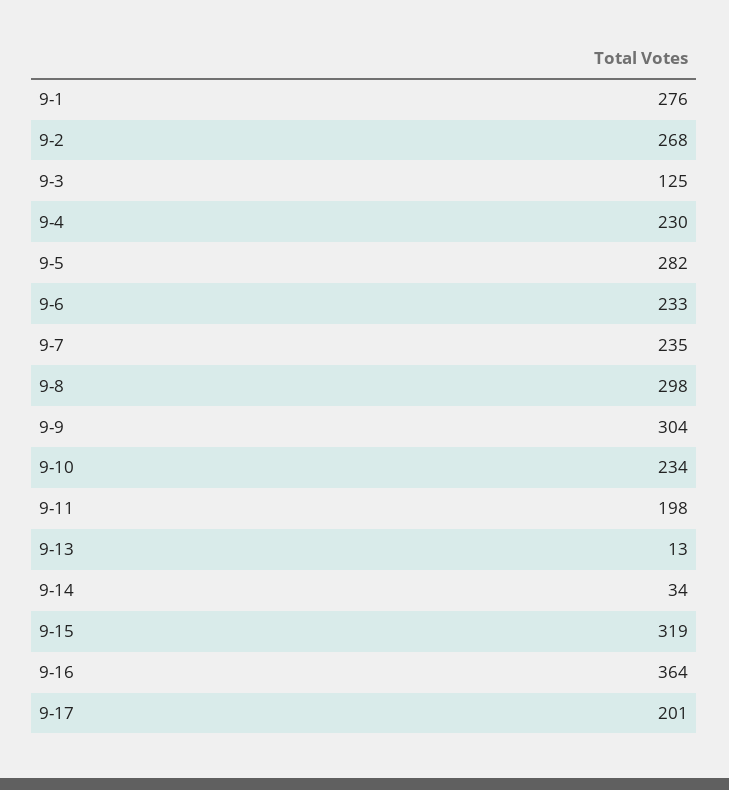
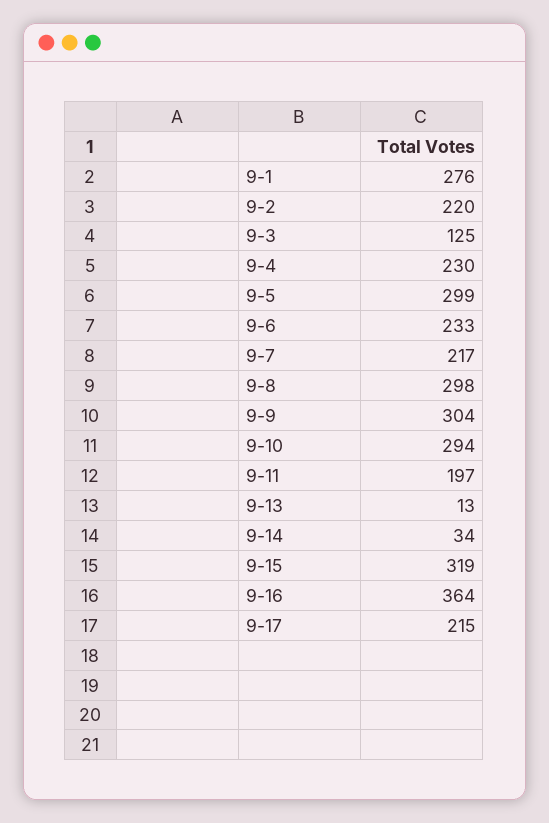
9-2: 268 -> 220
9-5: 282 -> 299
9-7: 235 -> 217
9-10: 234 -> 294
9-11: 198 -> 197
9-17: 201 -> 215

